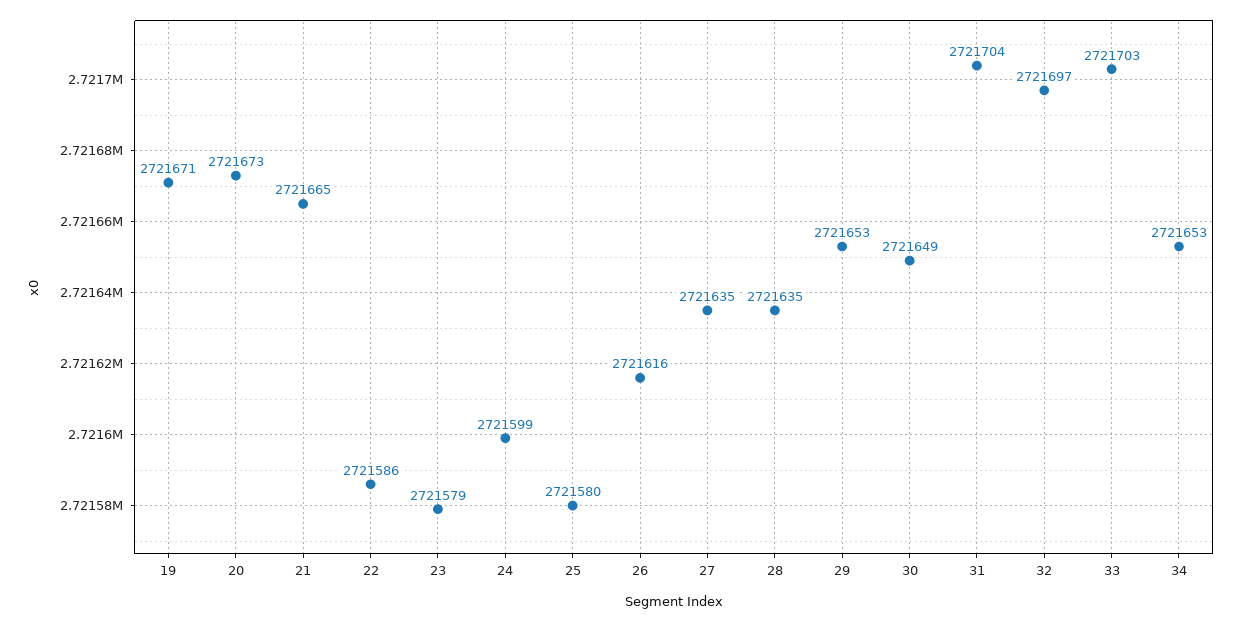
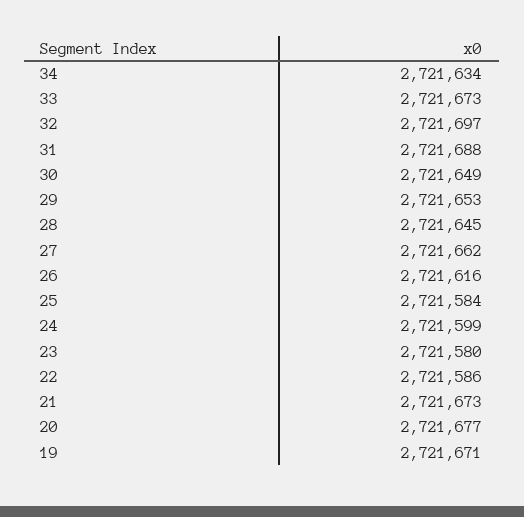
20: 2721673 -> 2721677
21: 2721665 -> 2721673
23: 2721579 -> 2721580
25: 2721580 -> 2721584
27: 2721635 -> 2721662
28: 2721635 -> 2721645
31: 2721704 -> 2721688
33: 2721703 -> 2721673
34: 2721653 -> 2721634

